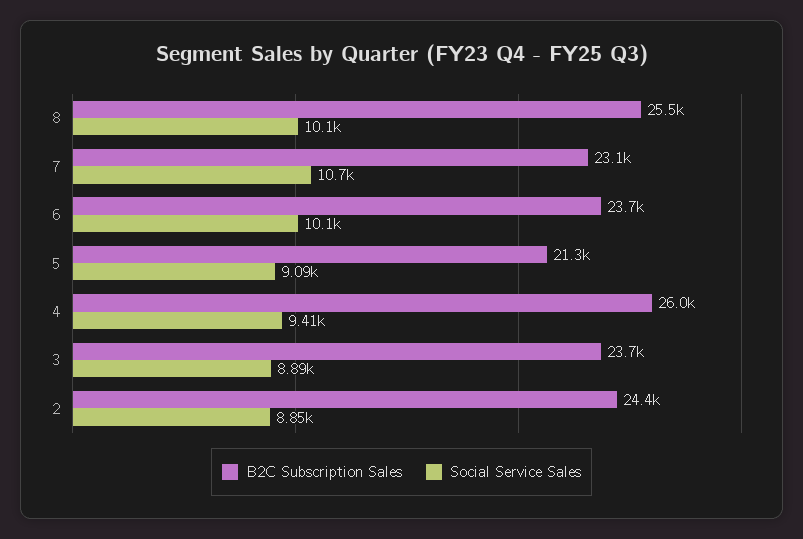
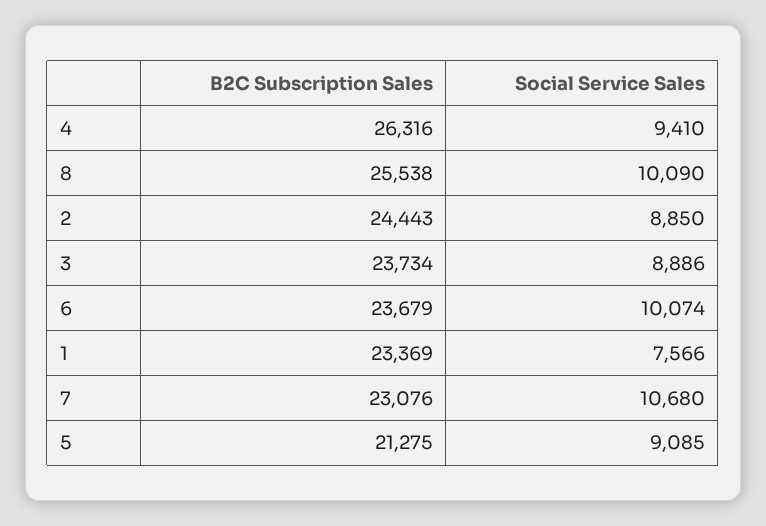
B2C Subscription Sales, 4: 26000 -> 26316
B2C Subscription Sales, 1: none -> 23369
Social Service Sales, 1: none -> 7566

